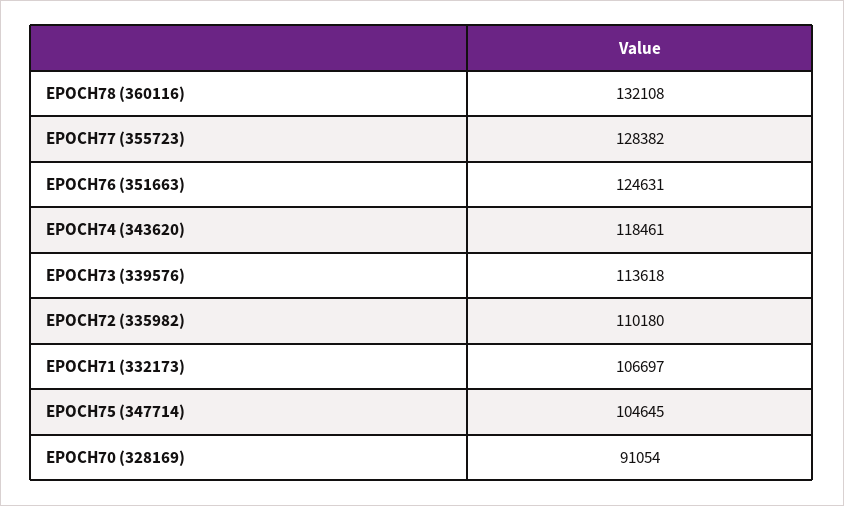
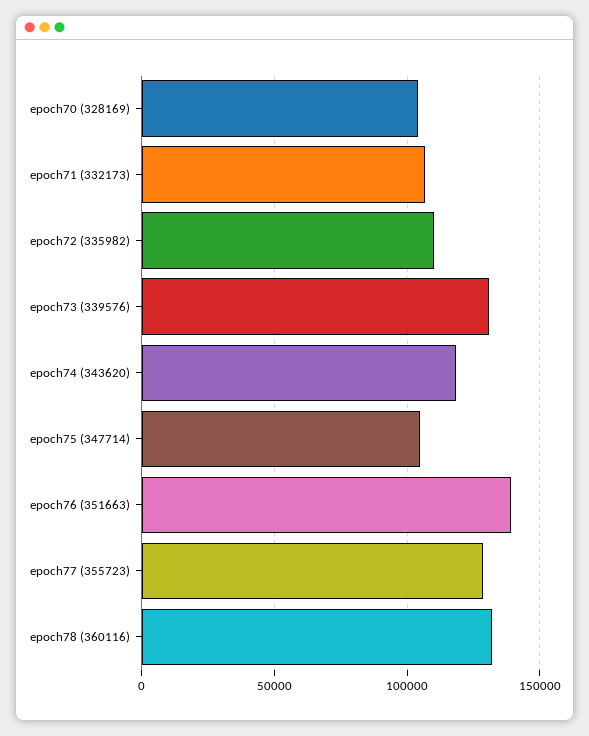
EPOCH76 (351663): 124631 -> 140000
EPOCH73 (339576): 113618 -> 130000
EPOCH70 (328169): 91054 -> 105000

